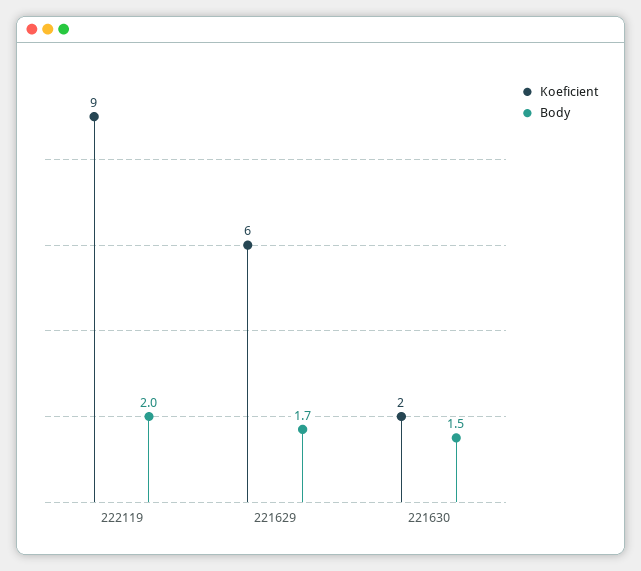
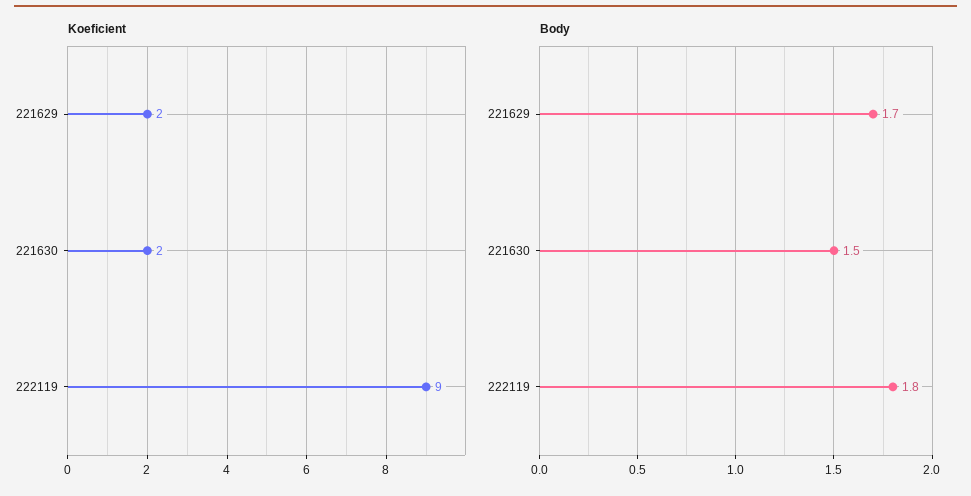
Body, 222119: 2 -> 1.8
Koeficient, 221629: 6 -> 2

